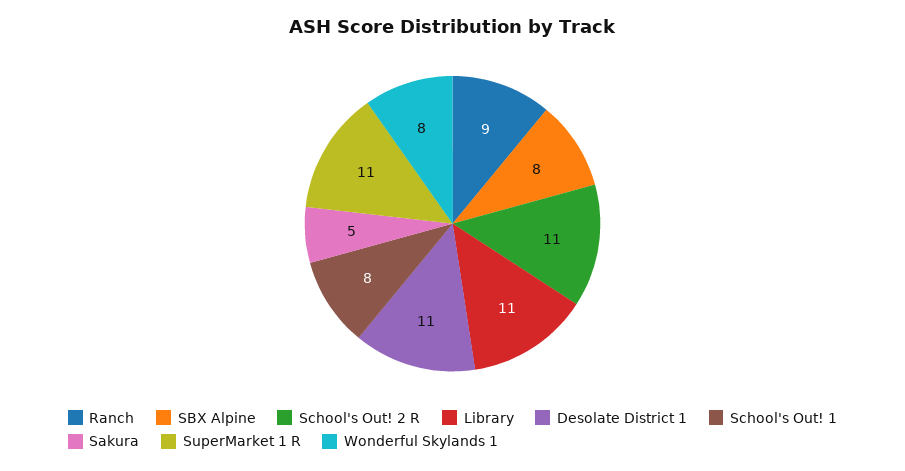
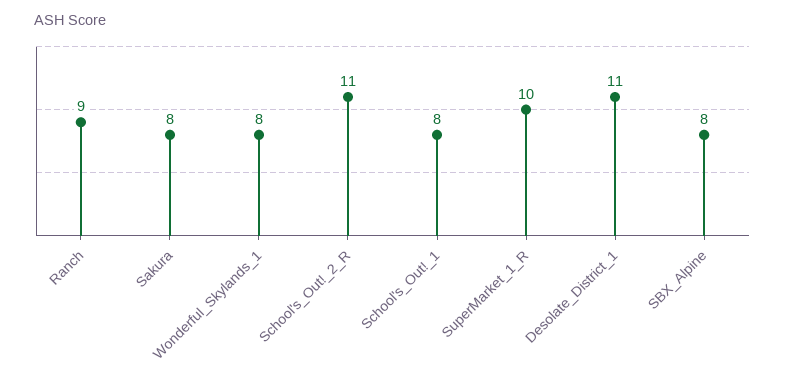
Library: 11 -> none
Sakura: 5 -> 8
SuperMarket 1 R: 11 -> 10

